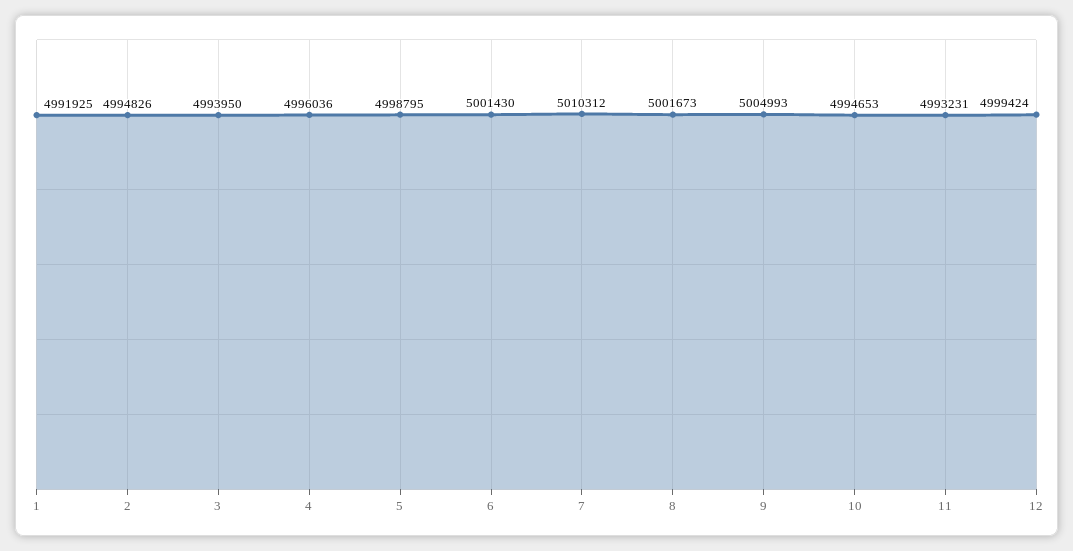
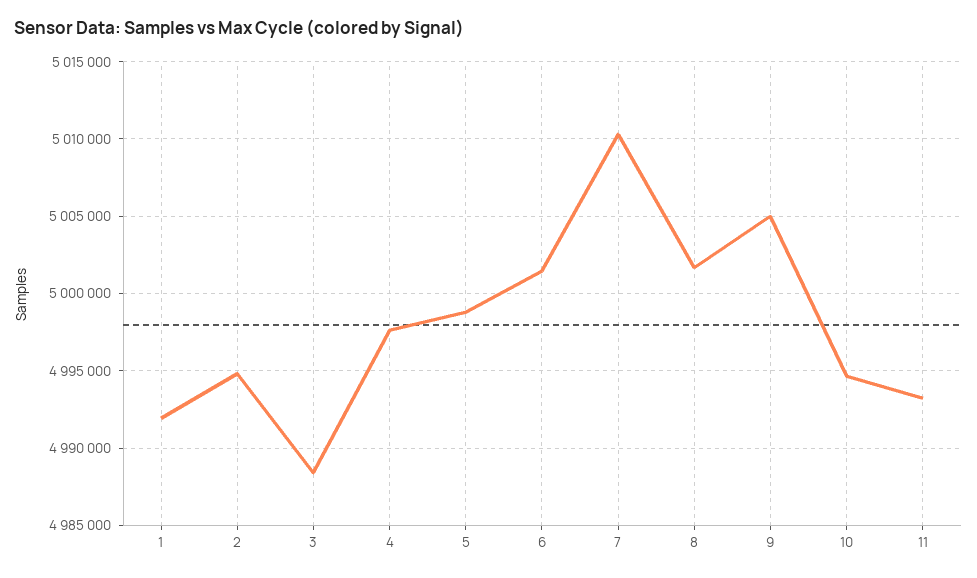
3: 4993950 -> 4988500
4: 4996036 -> 4997500
12: 4999424 -> none

